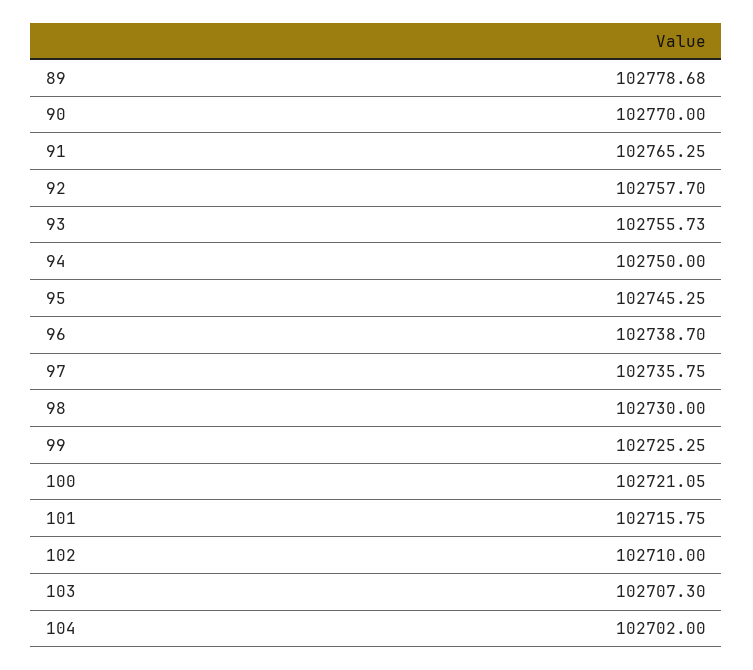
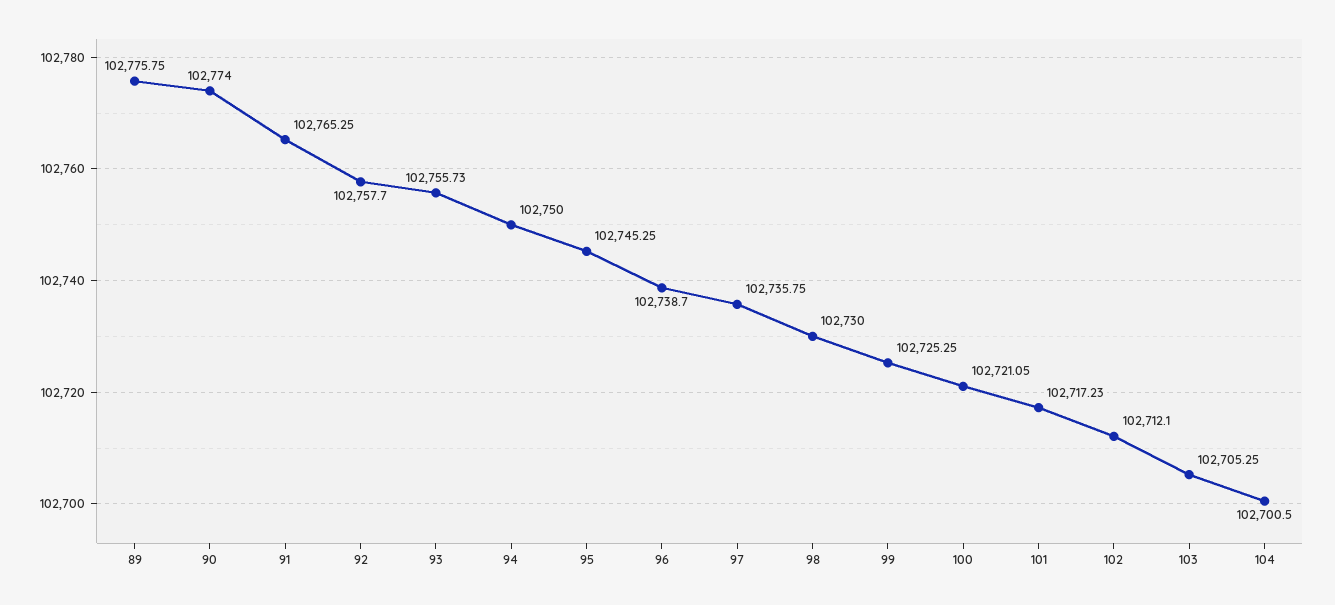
89: 102778.68 -> 102775.75
90: 102770 -> 102774
101: 102715.75 -> 102717.23
102: 102710 -> 102712.1
103: 102707.3 -> 102705.25
104: 102702 -> 102700.5

